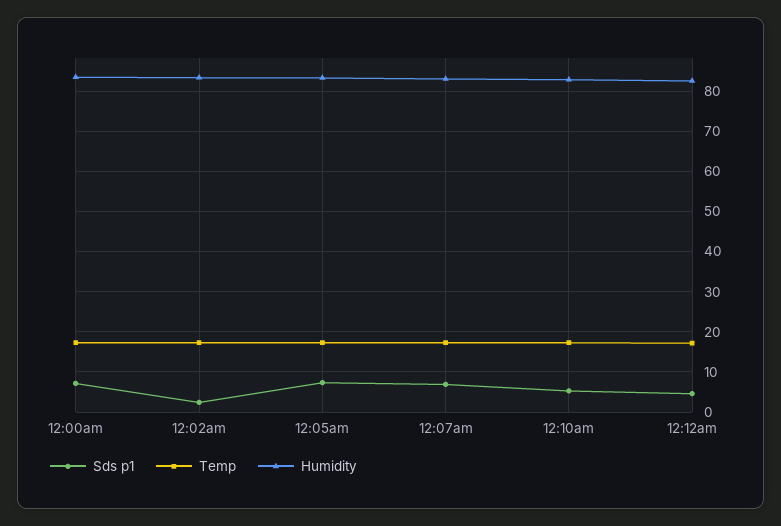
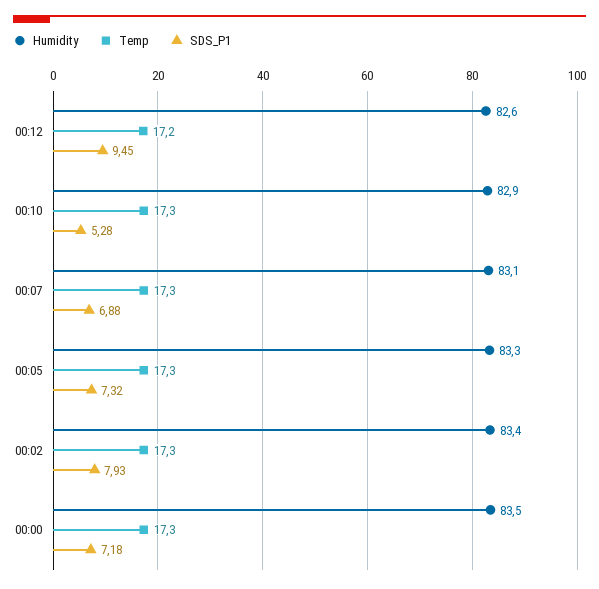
Sds p1, 12:02am: 2 -> 7.93
Sds p1, 12:12am: 4 -> 9.45

